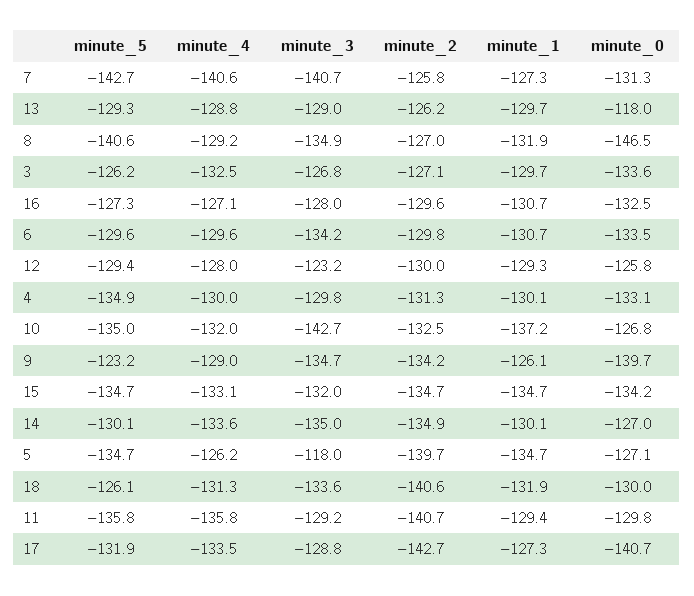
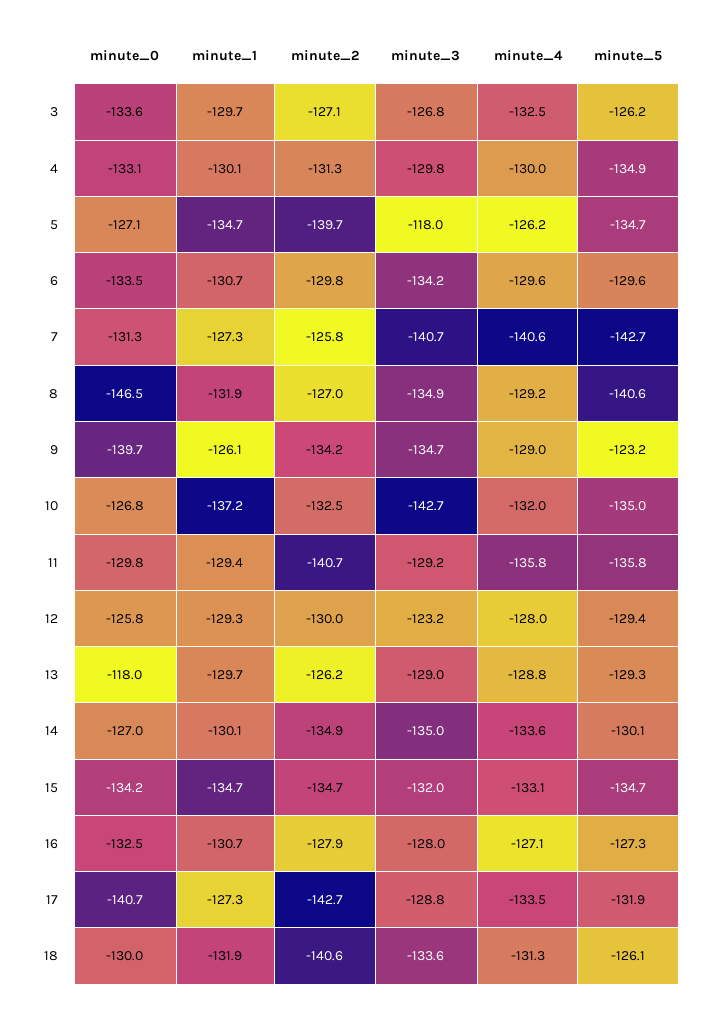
minute_2, 16: -129.6 -> -127.9

